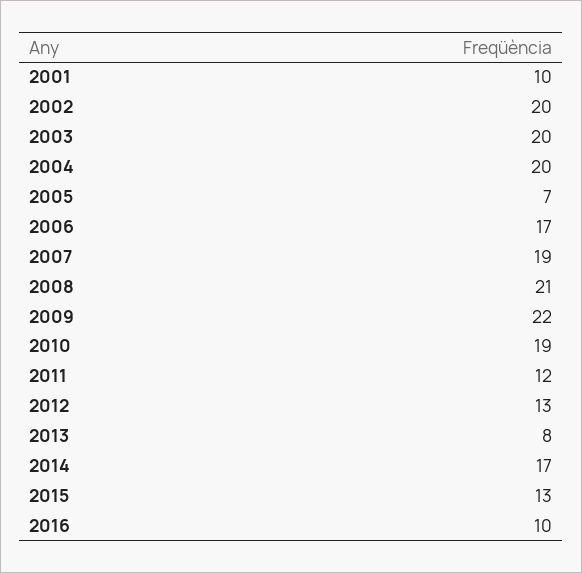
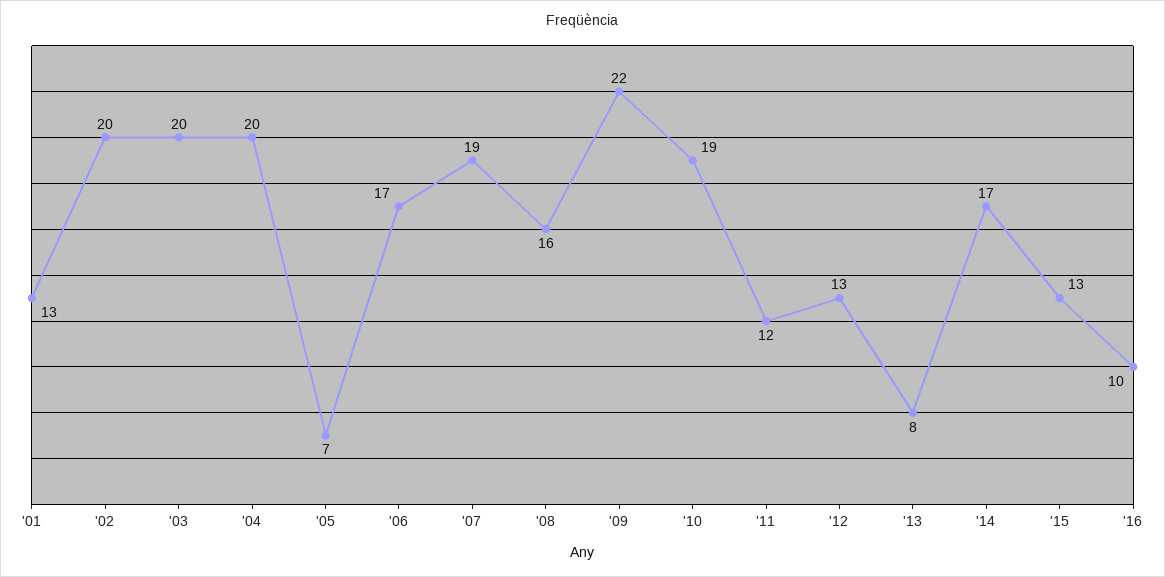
2001: 10 -> 13
2008: 21 -> 16

